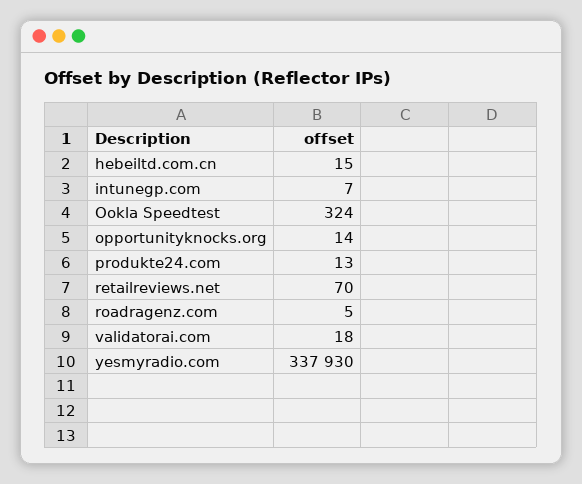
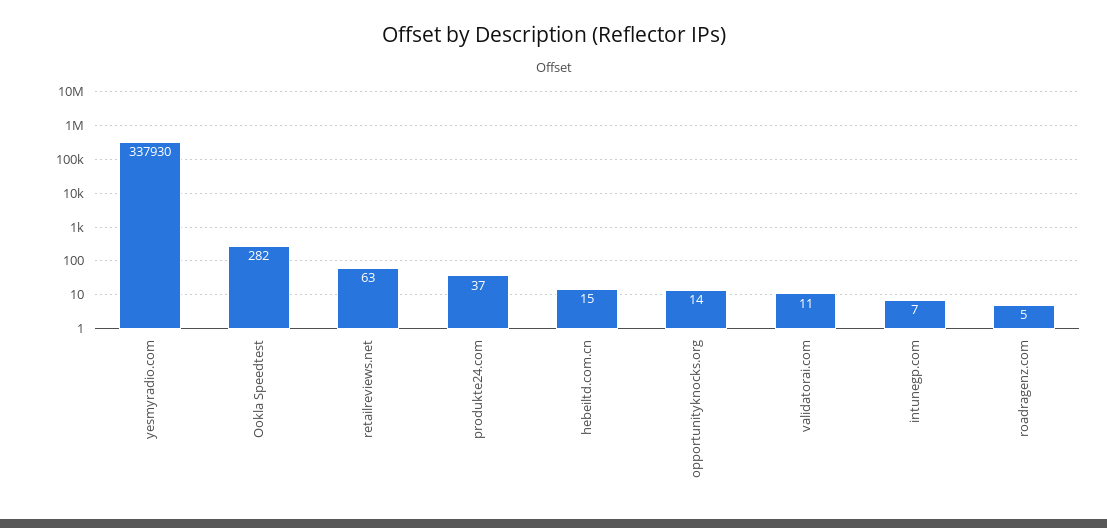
Ookla Speedtest: 324 -> 282
produkte24.com: 13 -> 37
retailreviews.net: 70 -> 63
validatorai.com: 18 -> 11

